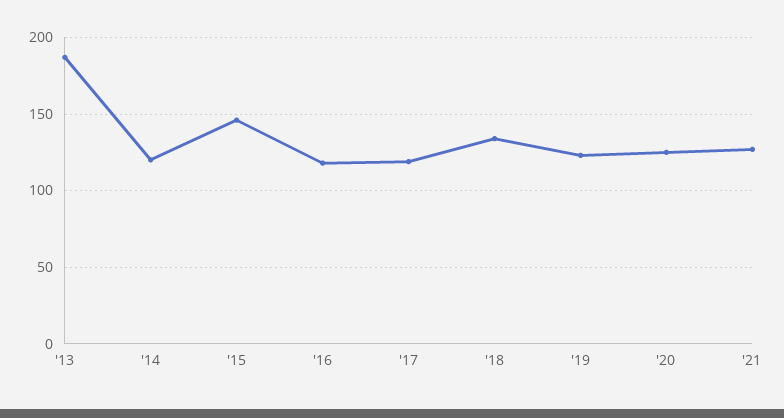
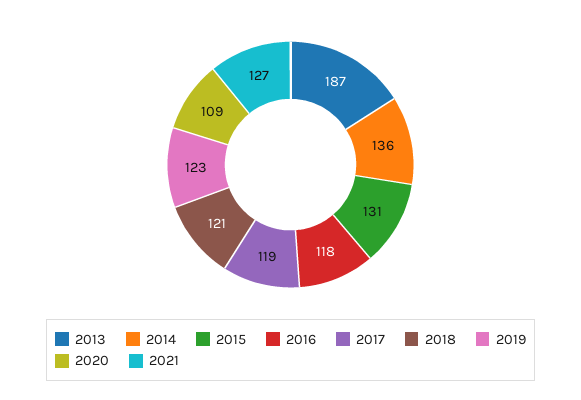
'14: 120 -> 136
'15: 145 -> 131
'18: 135 -> 121
'20: 125 -> 109

